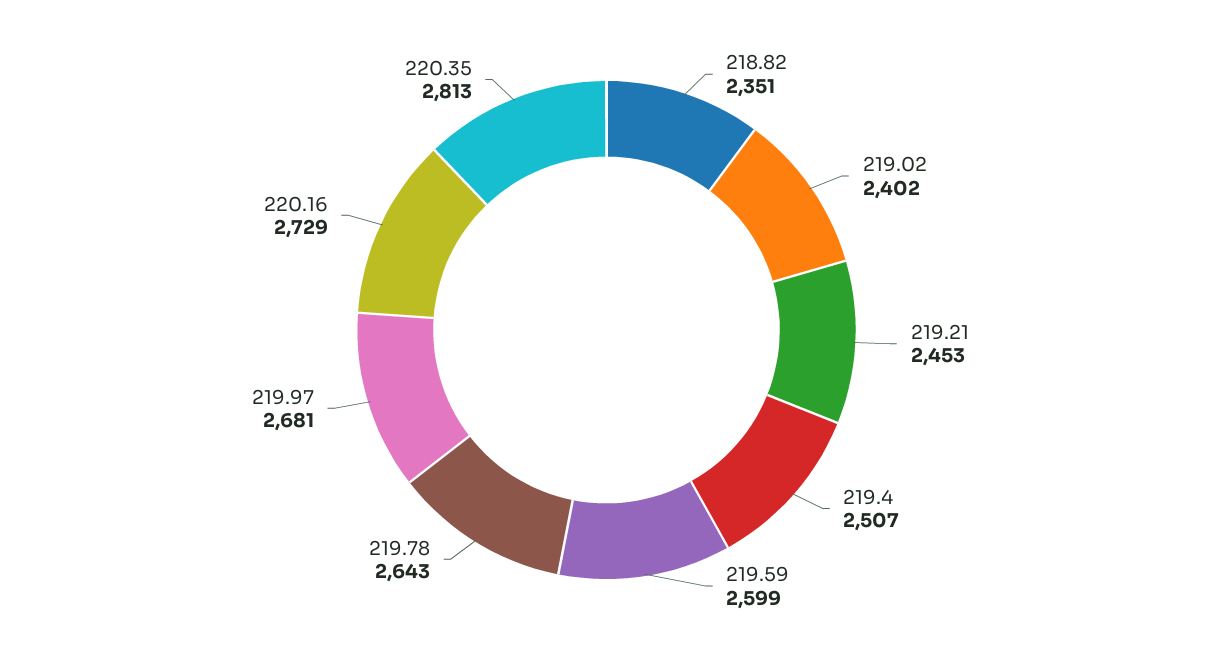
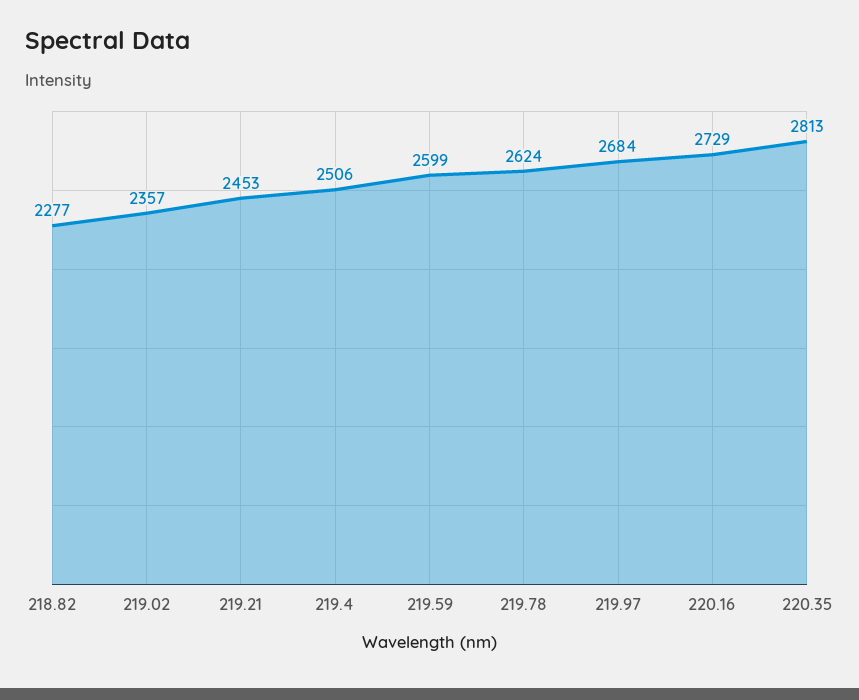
218.82: 2351 -> 2277
219.02: 2402 -> 2357
219.4: 2507 -> 2506
219.78: 2643 -> 2624
219.97: 2681 -> 2684

